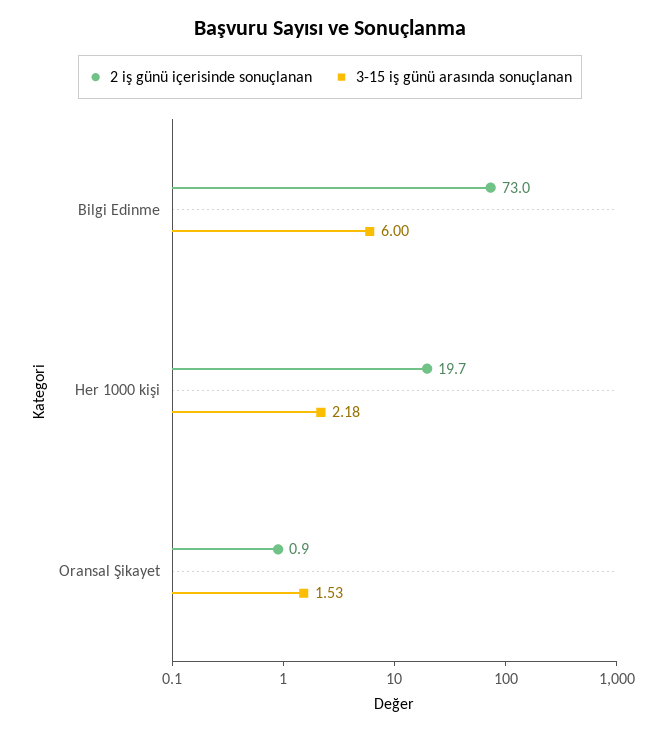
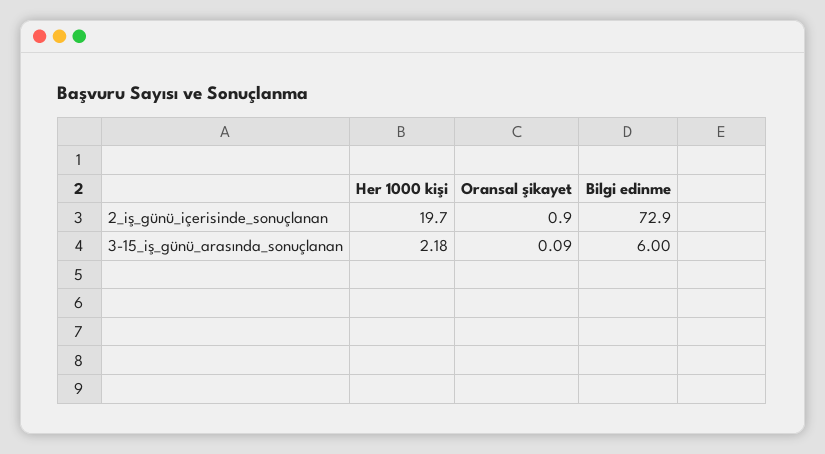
2 iş günü içerisinde sonuçlanan, Bilgi Edinme: 73 -> 72.9
3-15 iş günü arasında sonuçlanan, Oransal Şikayet: 1.53 -> 0.09

